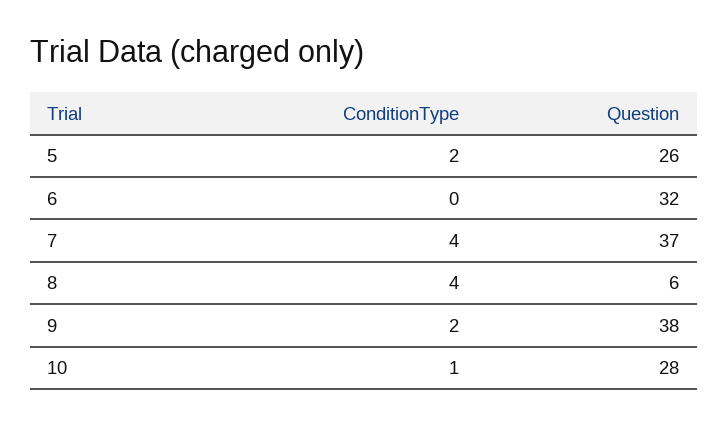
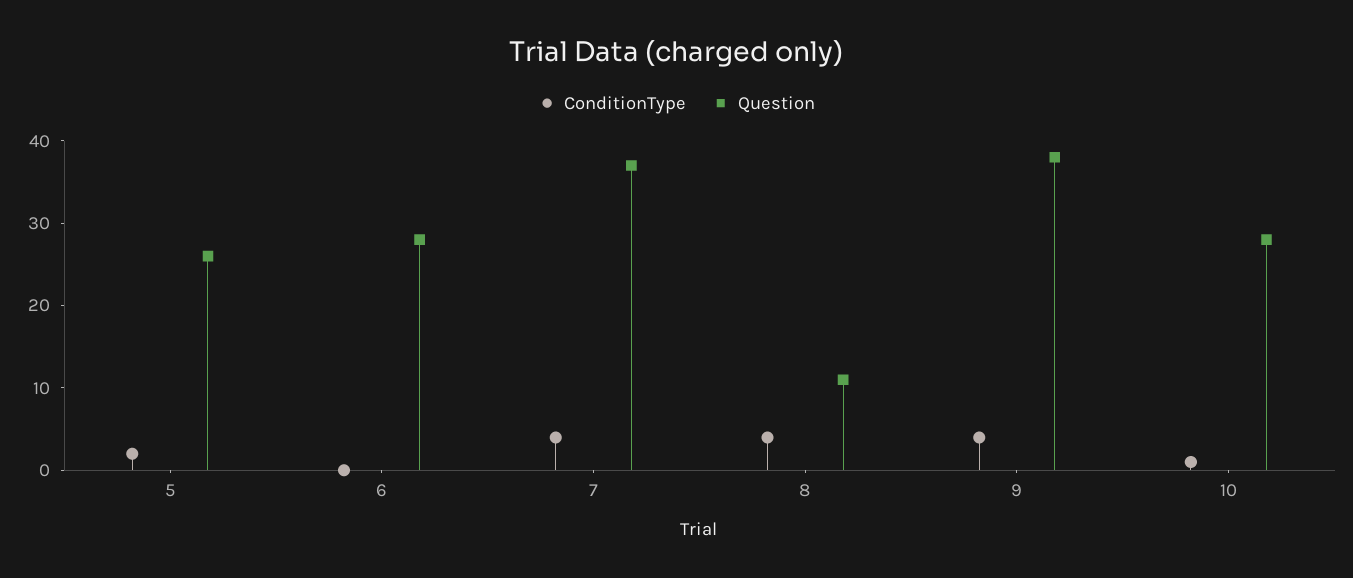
Question, 6: 32 -> 28
Question, 8: 6 -> 11
ConditionType, 9: 2 -> 4

